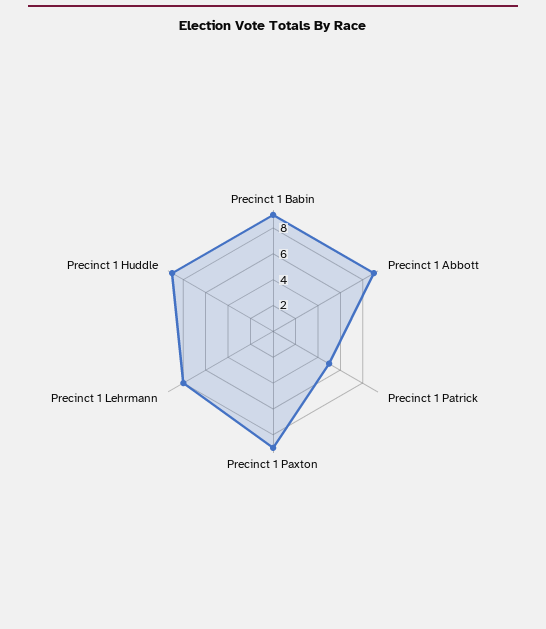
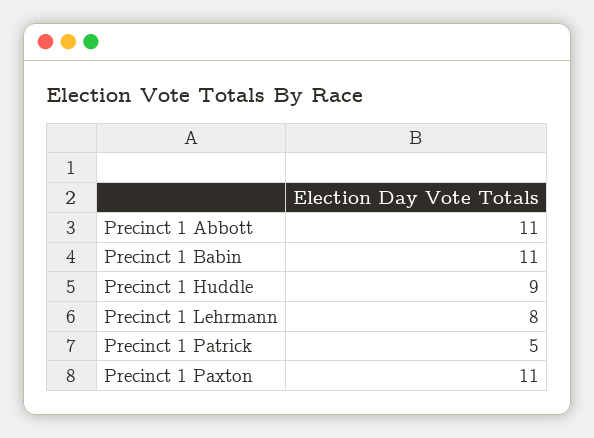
Precinct 1 Babin: 9 -> 11
Precinct 1 Abbott: 9 -> 11
Precinct 1 Paxton: 9 -> 11

